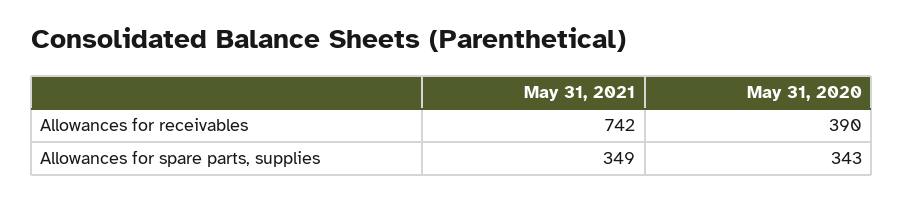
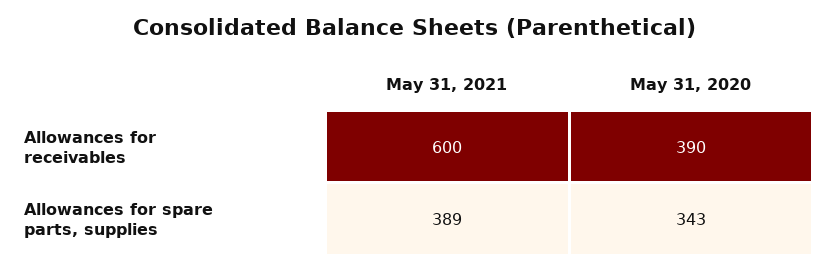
May 31, 2021, Allowances for receivables: 742 -> 600
May 31, 2021, Allowances for spare parts, supplies: 349 -> 389

